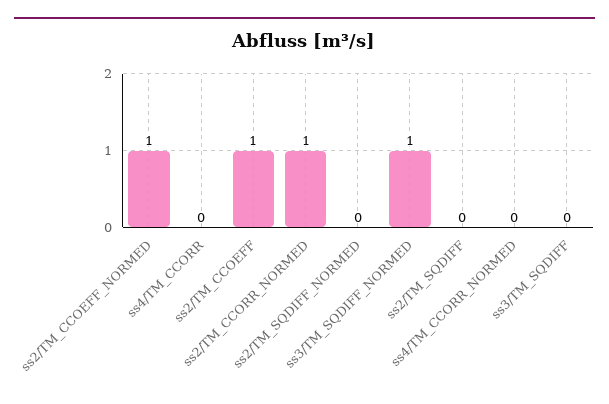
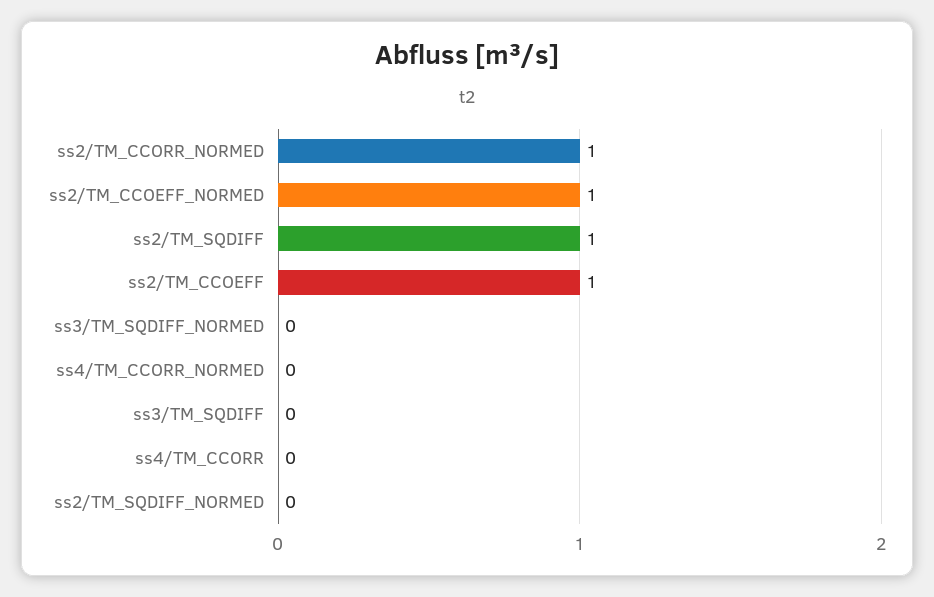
ss3/TM_SQDIFF_NORMED: 1 -> 0
ss2/TM_SQDIFF: 0 -> 1

